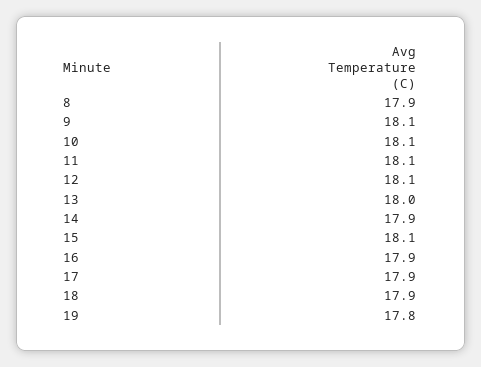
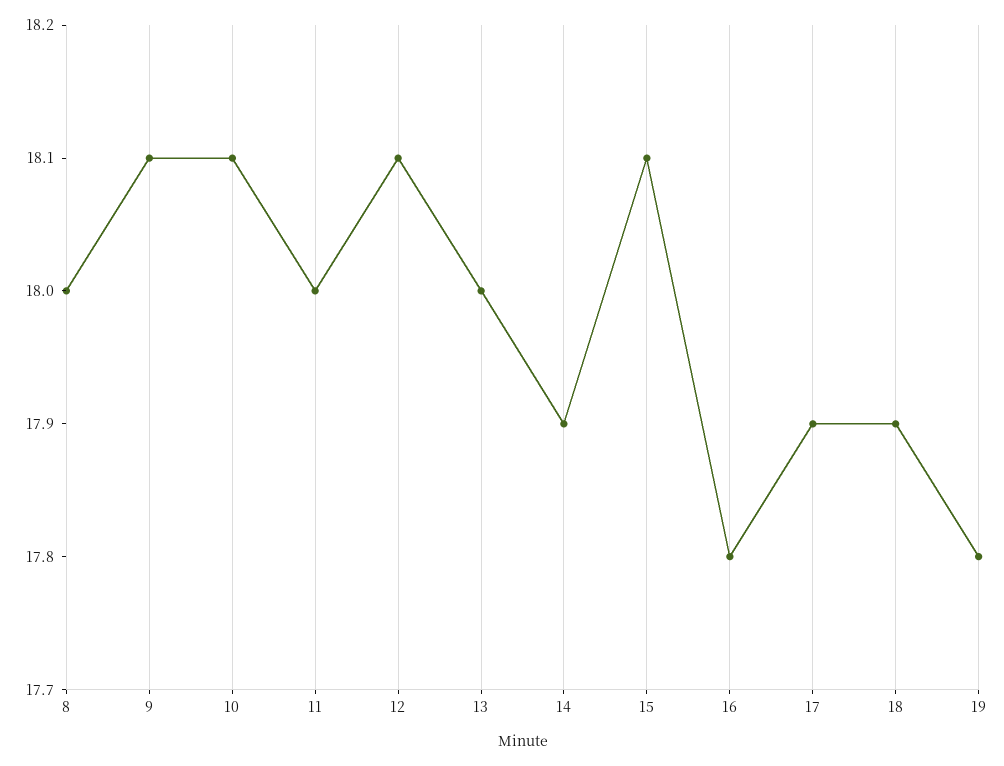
8: 17.9 -> 18
11: 18.1 -> 18
16: 17.9 -> 17.8

